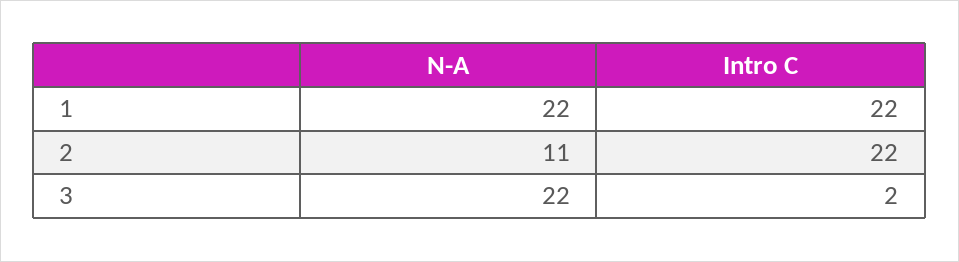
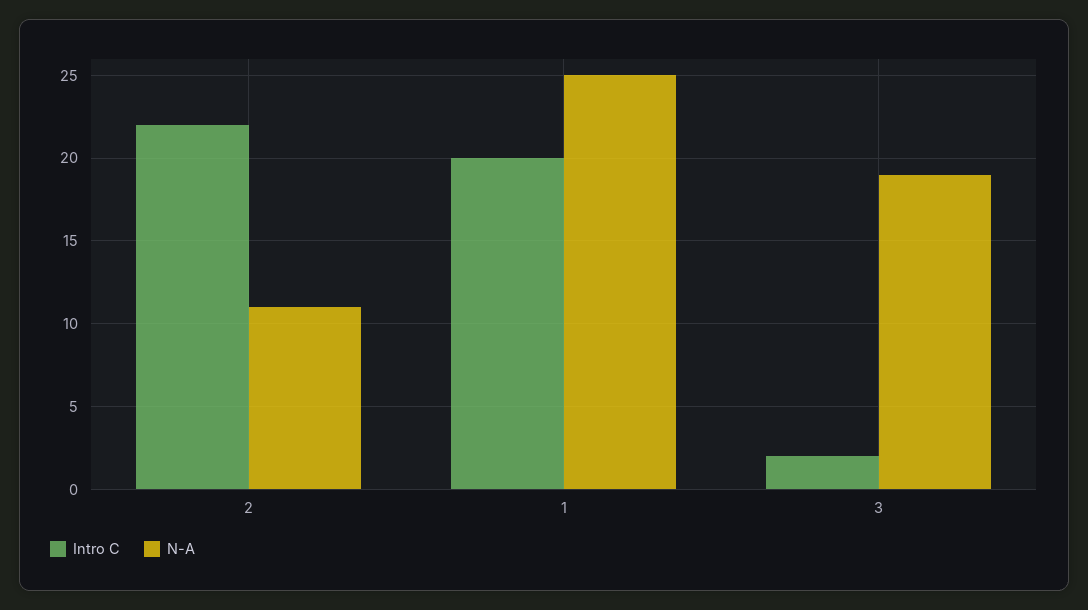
N-A, 1: 22 -> 25
Intro C, 1: 22 -> 20
N-A, 3: 22 -> 19

